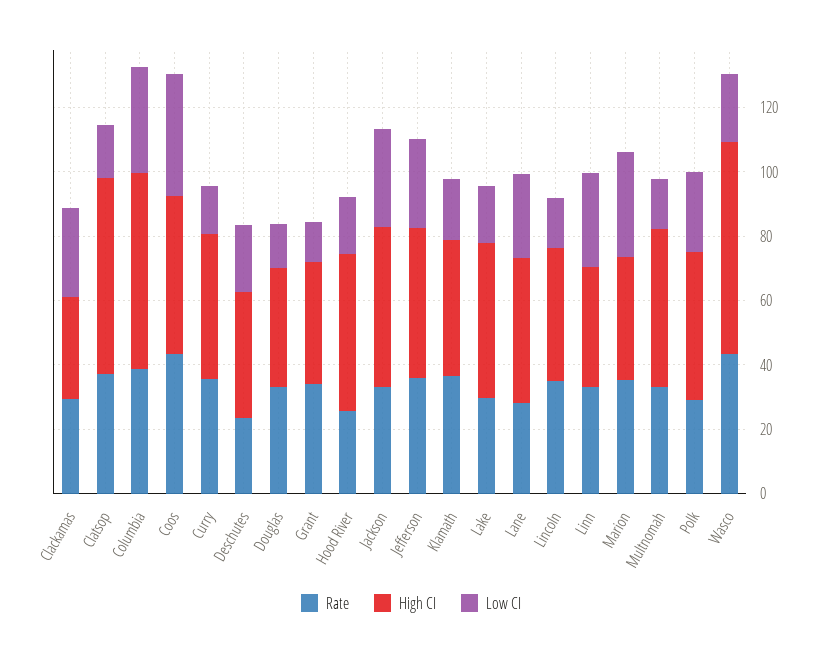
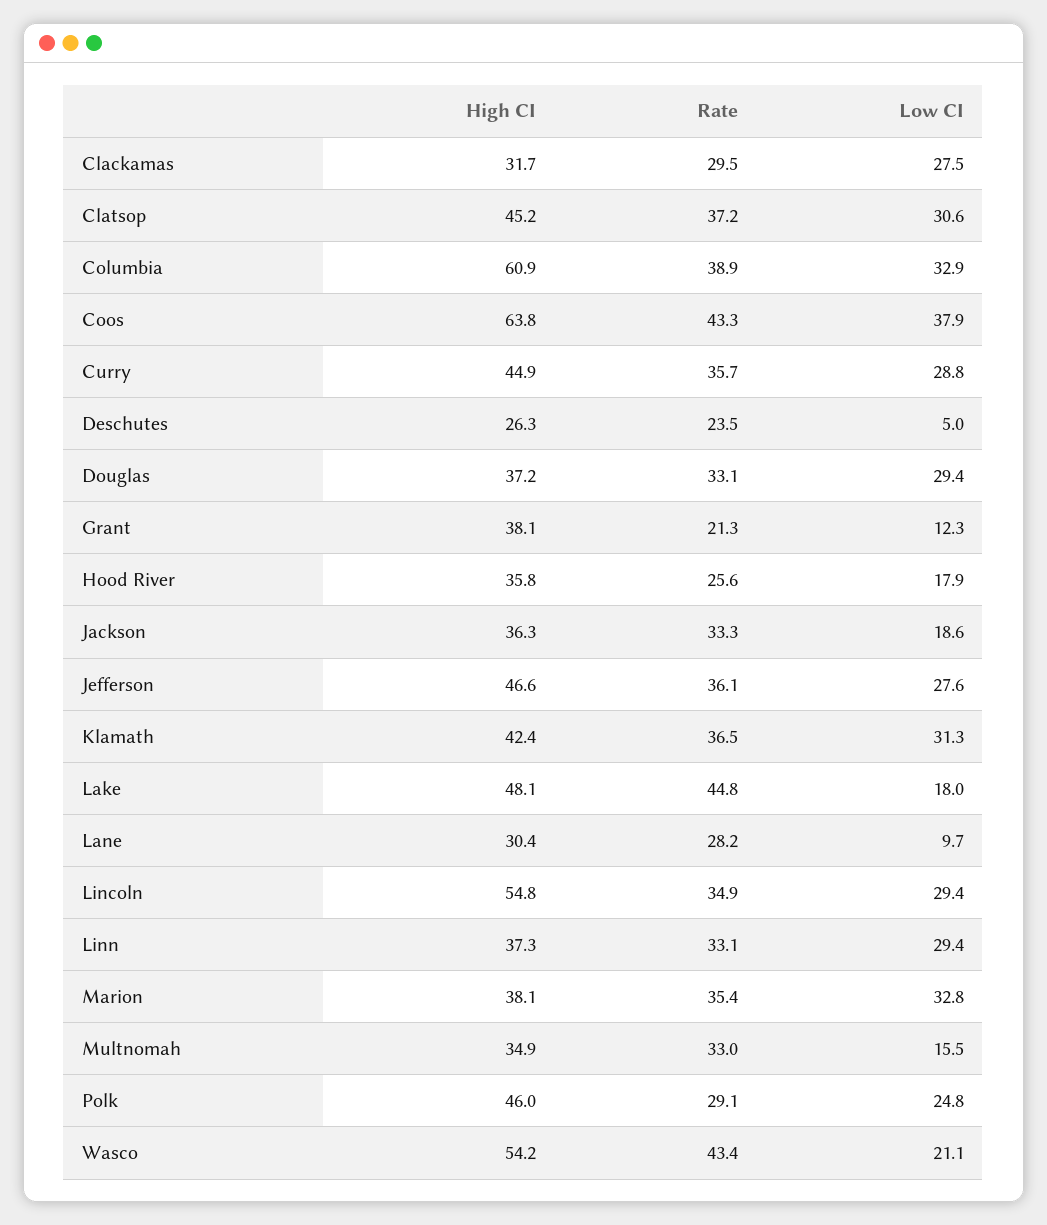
High CI, Clatsop: 60 -> 45.2
Low CI, Clatsop: 15 -> 30.6
High CI, Coos: 50 -> 63.8
Low CI, Curry: 15 -> 28.8
High CI, Deschutes: 40 -> 26.3
Low CI, Deschutes: 20 -> 5
Low CI, Douglas: 15 -> 29.4
Rate, Grant: 35 -> 21.3
High CI, Hood River: 50 -> 35.8
High CI, Jackson: 50 -> 36.3
Low CI, Jackson: 30 -> 18.6
Low CI, Klamath: 20 -> 31.3
Rate, Lake: 30 -> 44.8
High CI, Lane: 45 -> 30.4
Low CI, Lane: 25 -> 9.7
High CI, Lincoln: 40 -> 54.8
Low CI, Lincoln: 15 -> 29.4
High CI, Multnomah: 50 -> 34.9
High CI, Wasco: 65 -> 54.2

